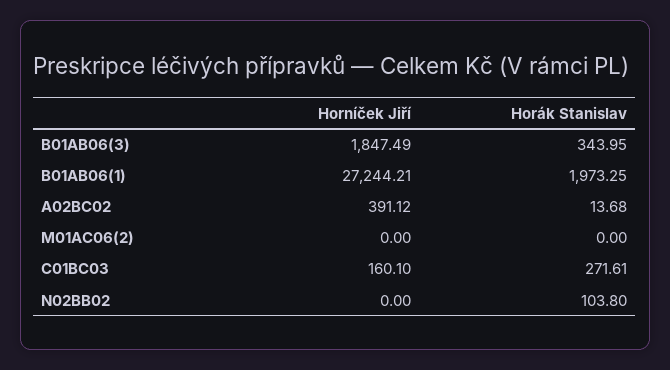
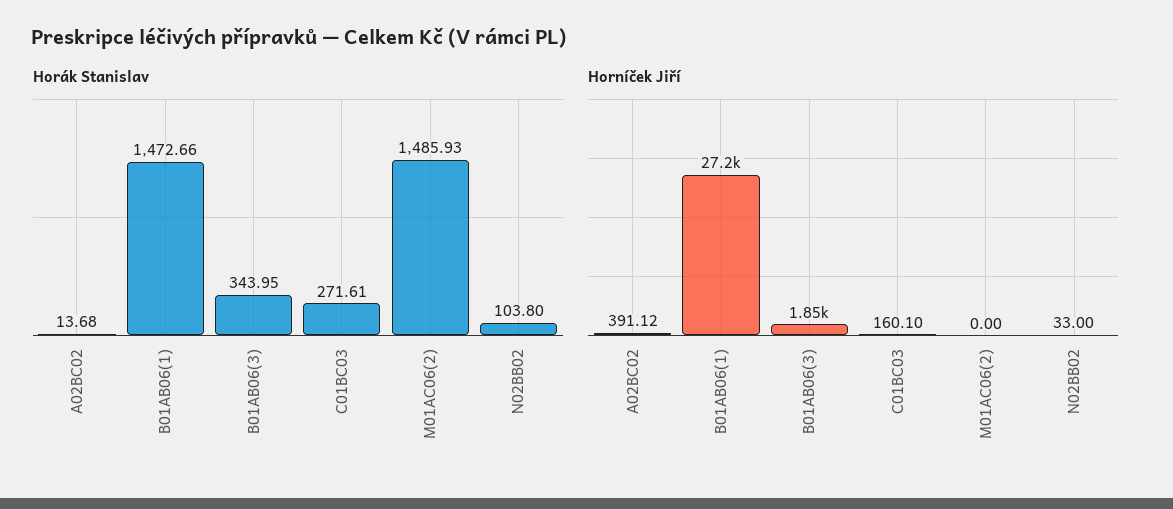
Horák Stanislav, B01AB06(1): 1973.25 -> 1472.66
Horák Stanislav, M01AC06(2): 0 -> 1485.93
Horníček Jiří, N02BB02: 0 -> 33

